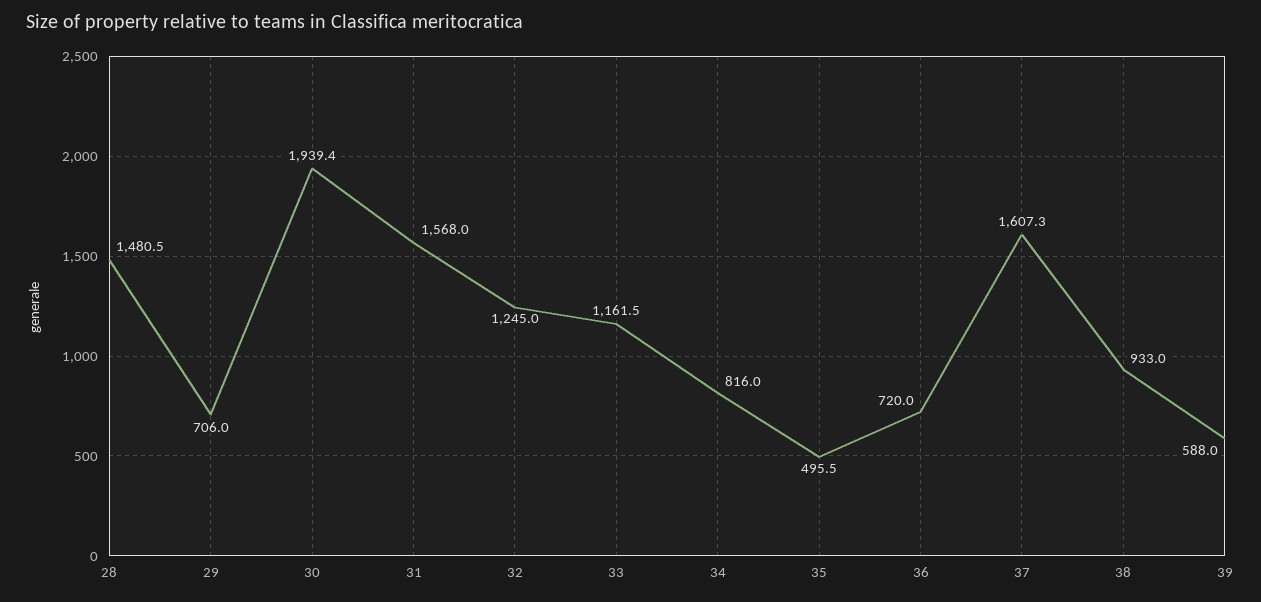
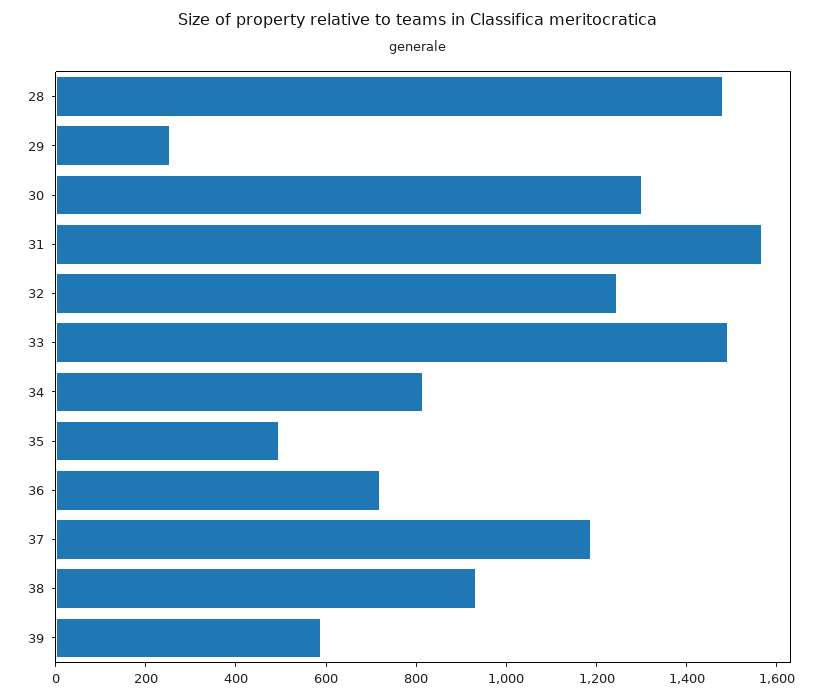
29: 706 -> 250
30: 1939.4 -> 1300
33: 1161.5 -> 1500
37: 1607.3 -> 1200

